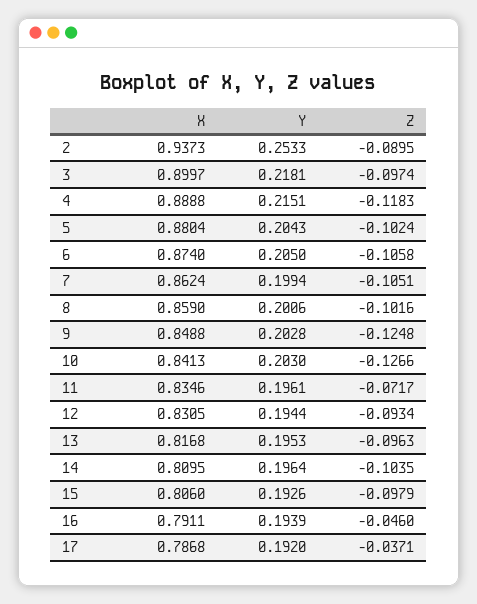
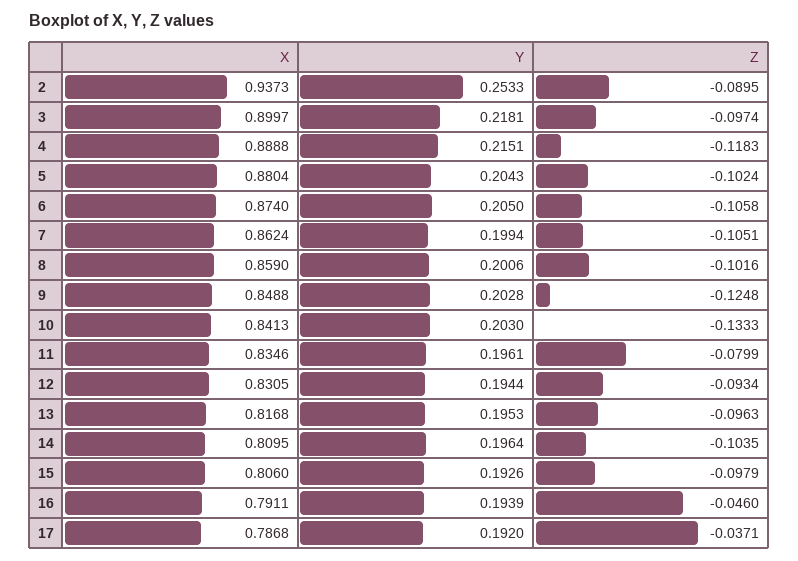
Z, 10: -0.1266 -> -0.1333
Z, 11: -0.0717 -> -0.0799

